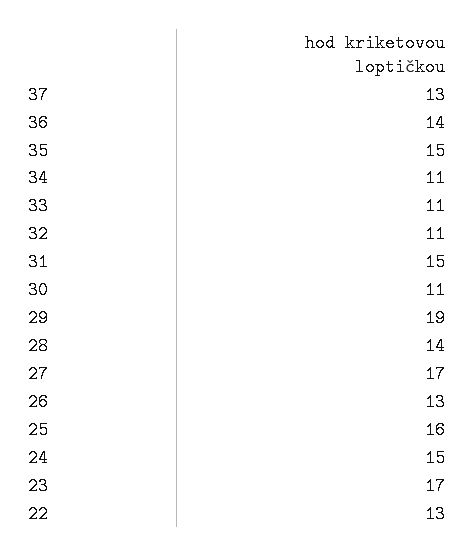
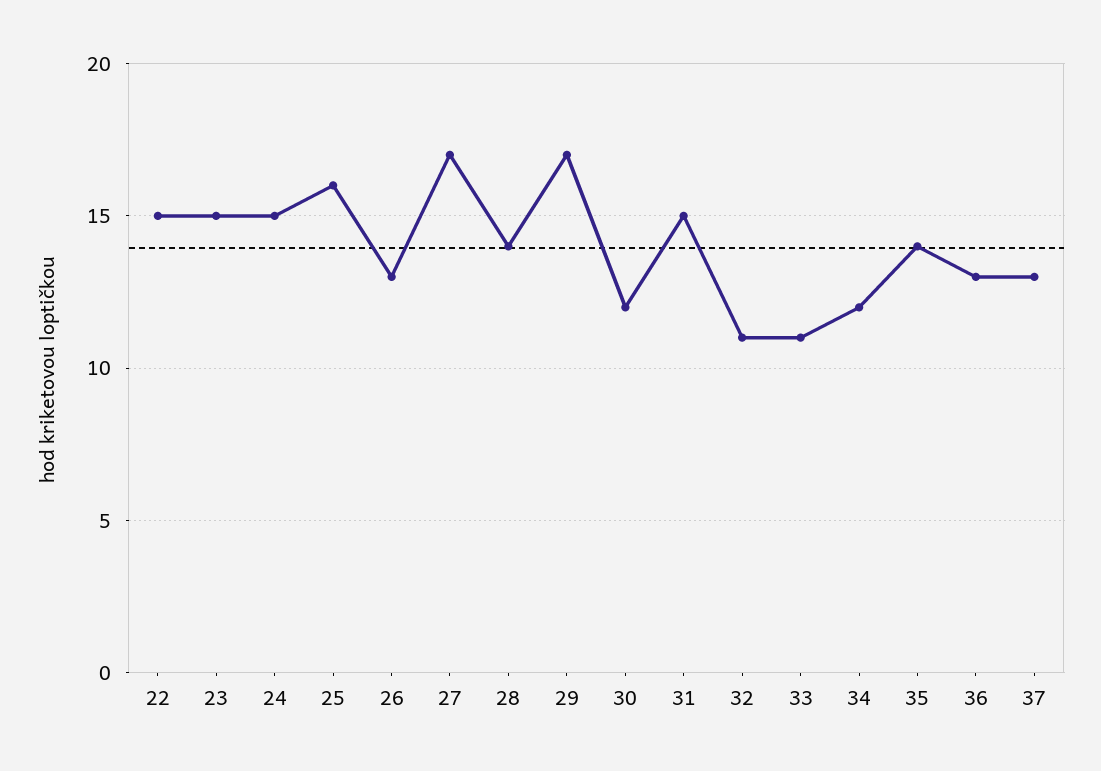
36: 14 -> 13
35: 15 -> 14
34: 11 -> 12
30: 11 -> 12
29: 19 -> 17
23: 17 -> 15
22: 13 -> 15

